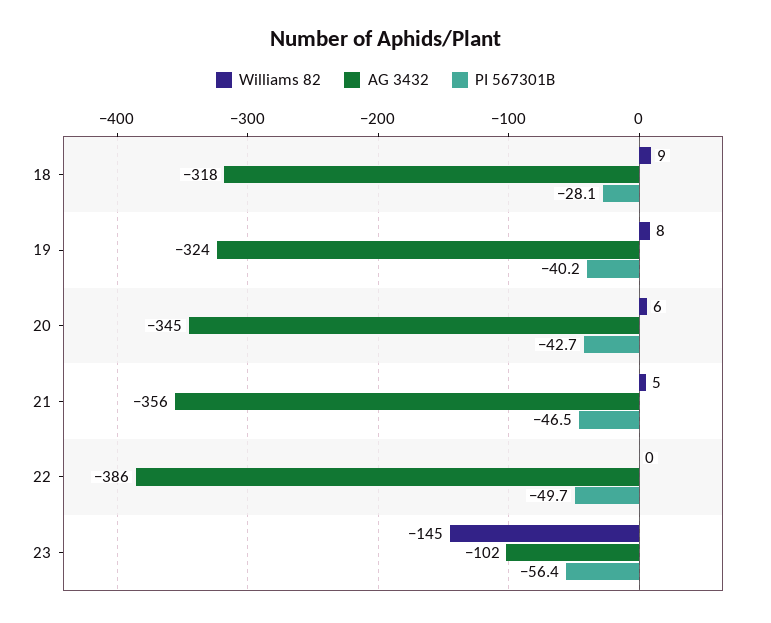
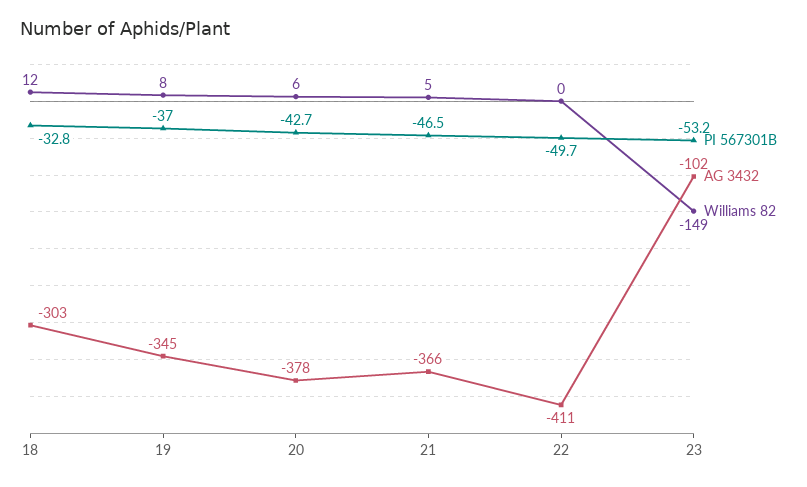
Williams 82, 18: 9 -> 12
AG 3432, 18: -318 -> -303
PI 567301B, 18: -28.1 -> -32.8
AG 3432, 19: -324 -> -345
PI 567301B, 19: -40.2 -> -37
AG 3432, 20: -345 -> -378
AG 3432, 21: -356 -> -366
AG 3432, 22: -386 -> -411
Williams 82, 23: -145 -> -149
PI 567301B, 23: -56.4 -> -53.2

